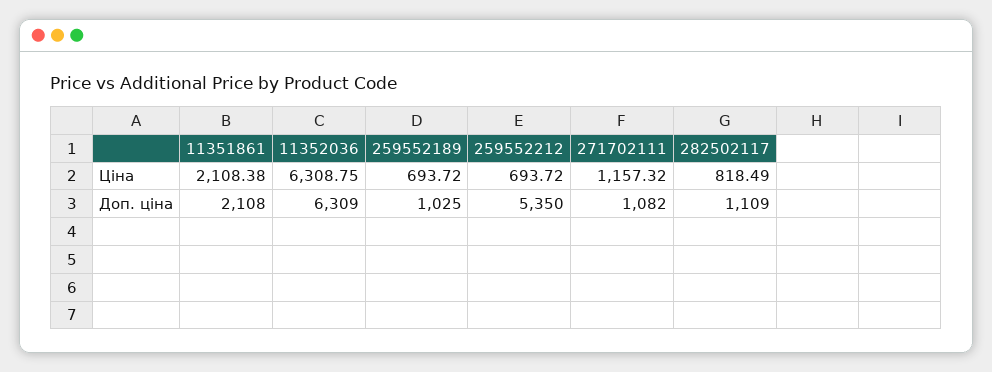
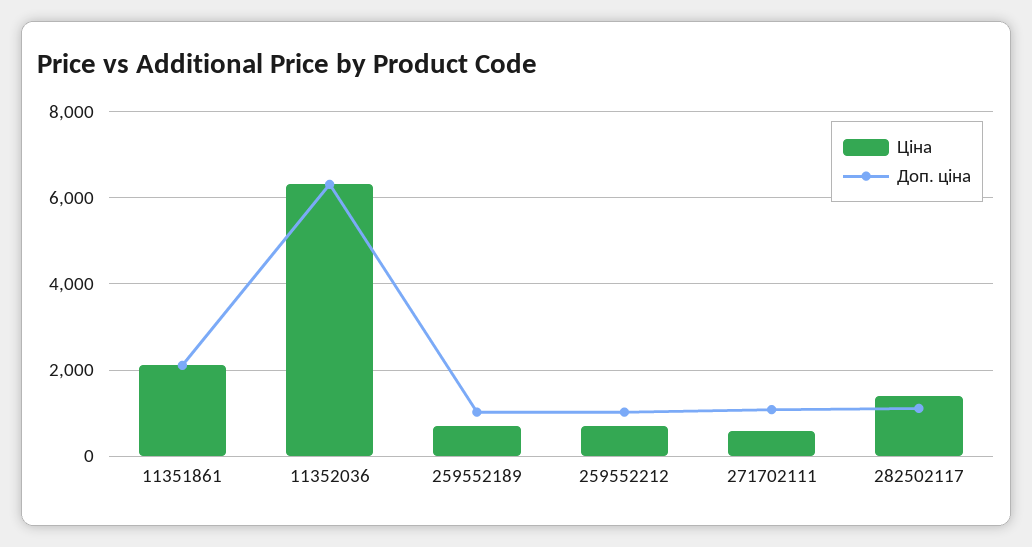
Ціна, 271702111: 1157.32 -> 600
Ціна, 282502117: 818.49 -> 1400
Доп. ціна, 259552212: 5350 -> 1000

